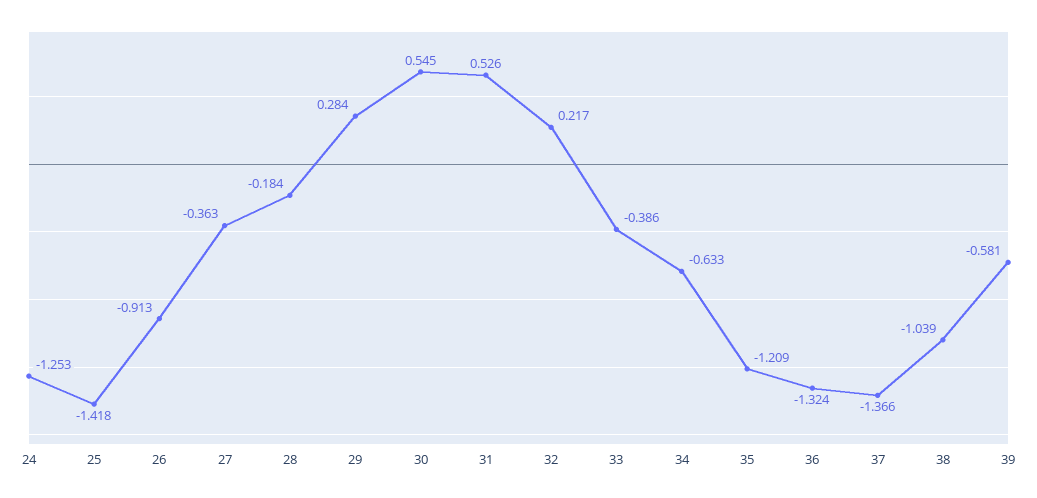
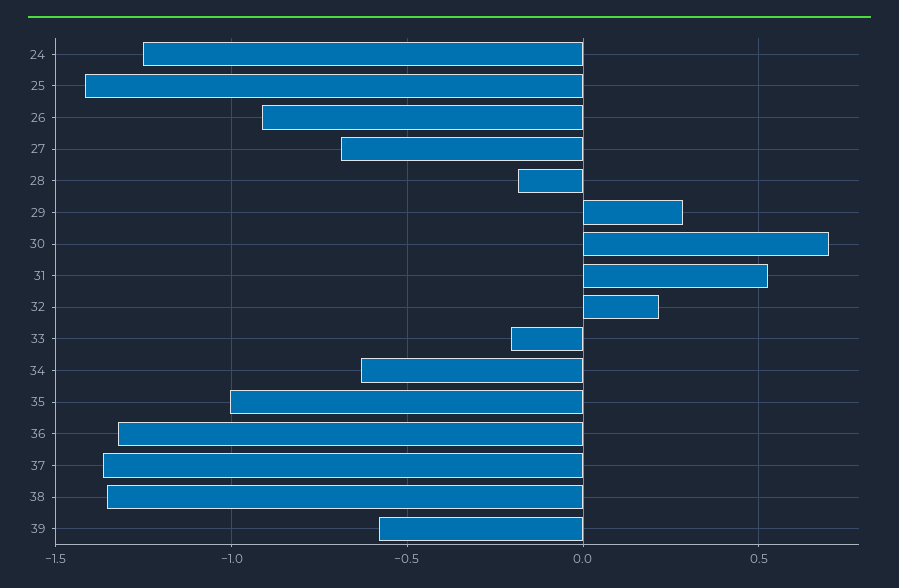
27: -0.363 -> -0.7
30: 0.545 -> 0.7
33: -0.386 -> -0.2
35: -1.209 -> -1
38: -1.039 -> -1.35

